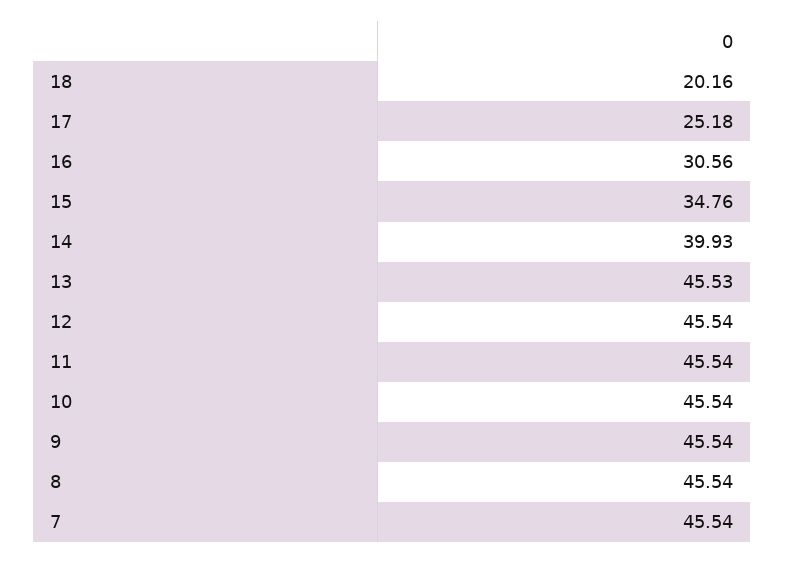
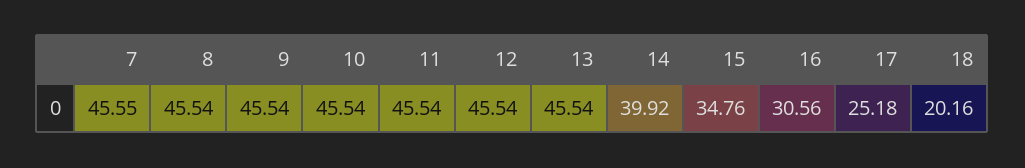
14: 39.93 -> 39.92
13: 45.53 -> 45.54
7: 45.54 -> 45.55

